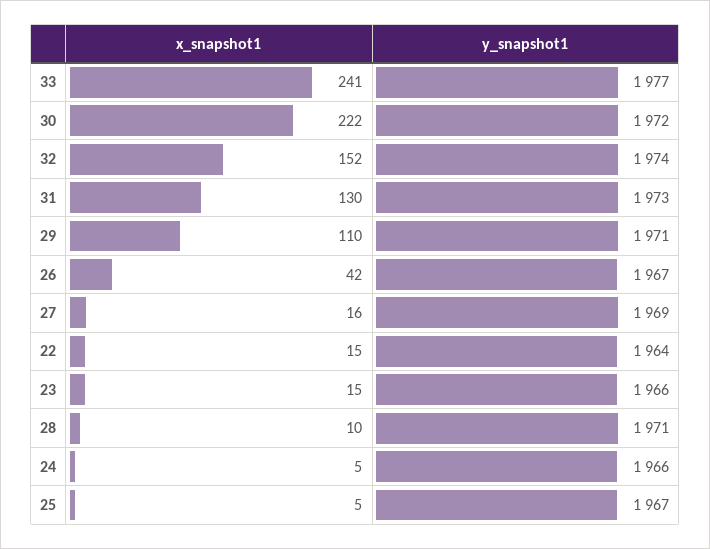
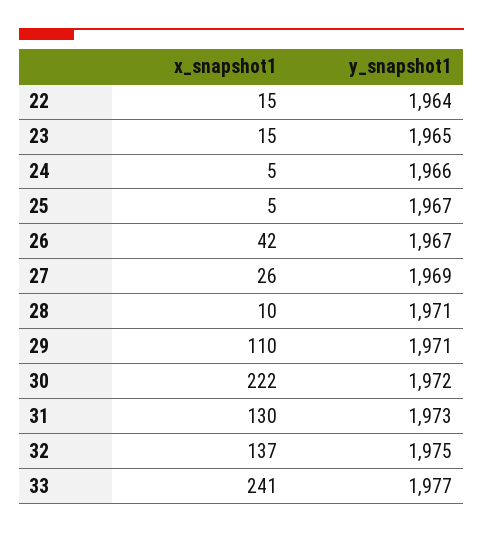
x_snapshot1, 32: 152 -> 137
y_snapshot1, 32: 1974 -> 1975
x_snapshot1, 27: 16 -> 26
y_snapshot1, 23: 1966 -> 1965

